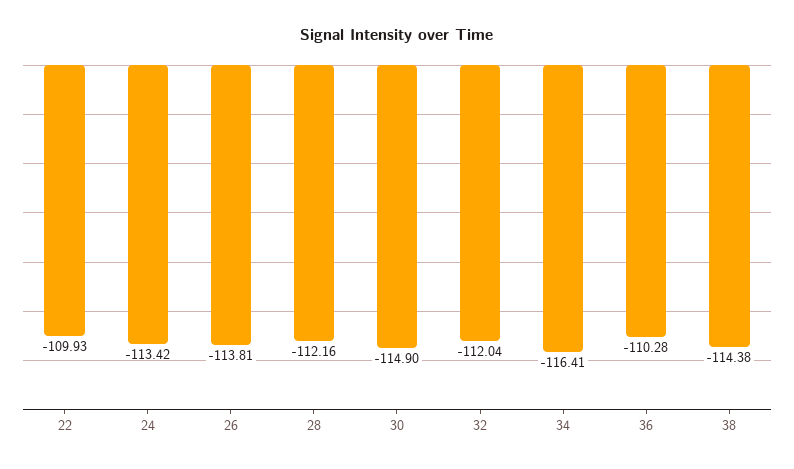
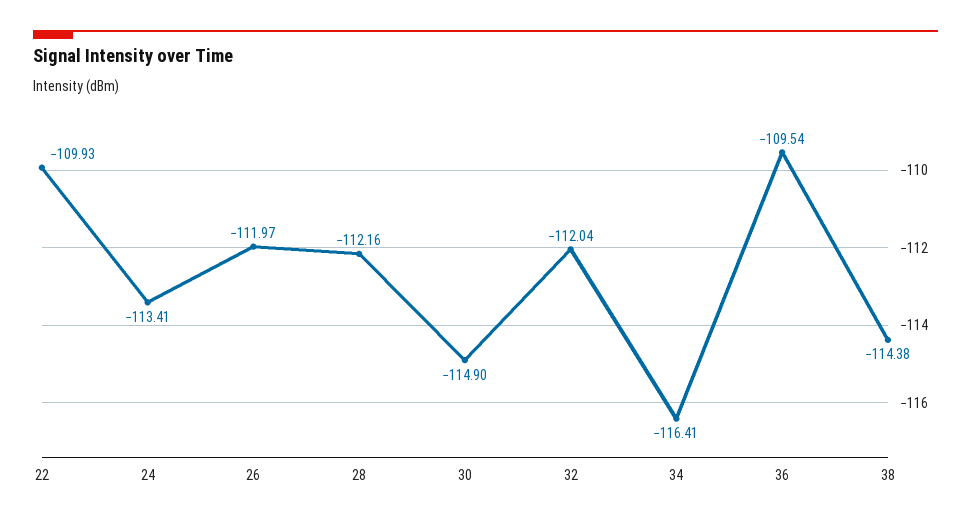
24: -113.42 -> -113.41
26: -113.81 -> -111.97
36: -110.28 -> -109.54

